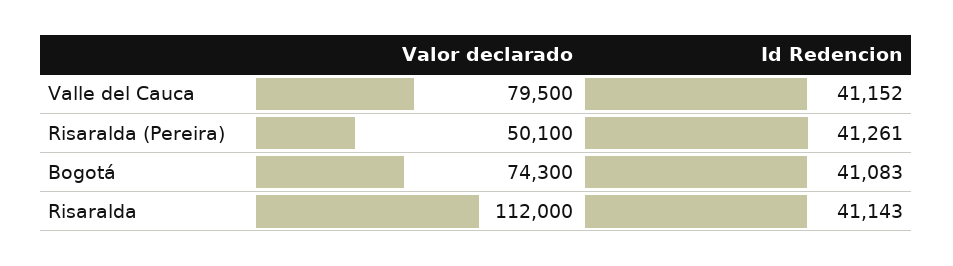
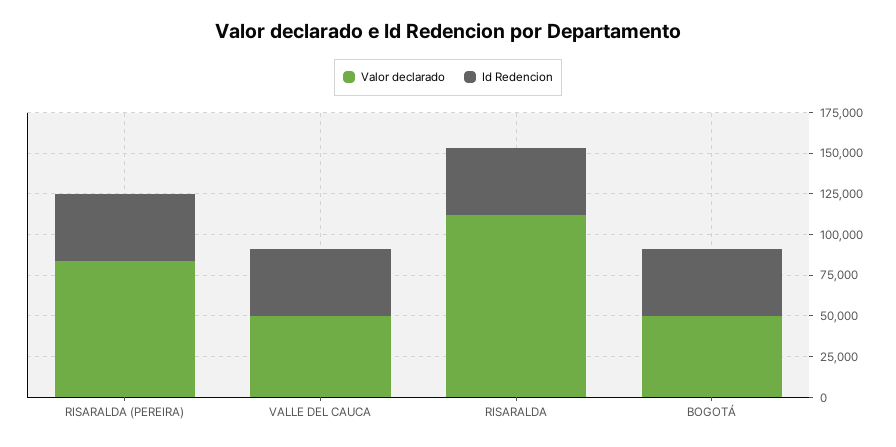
Valor declarado, Valle del Cauca: 79500 -> 50000
Valor declarado, Risaralda (Pereira): 50100 -> 85000
Valor declarado, Bogotá: 74300 -> 50000

